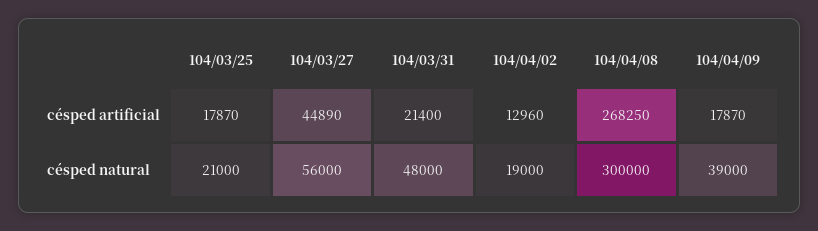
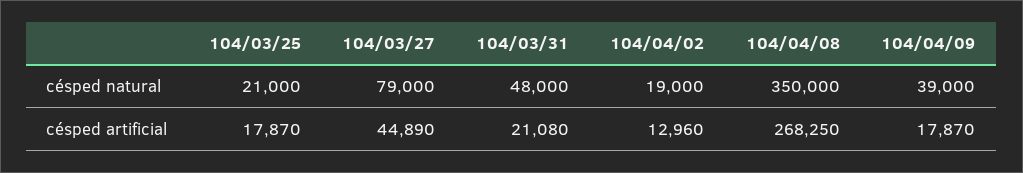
104/03/31, césped artificial: 21400 -> 21080
104/03/27, césped natural: 56000 -> 79000
104/04/08, césped natural: 300000 -> 350000

